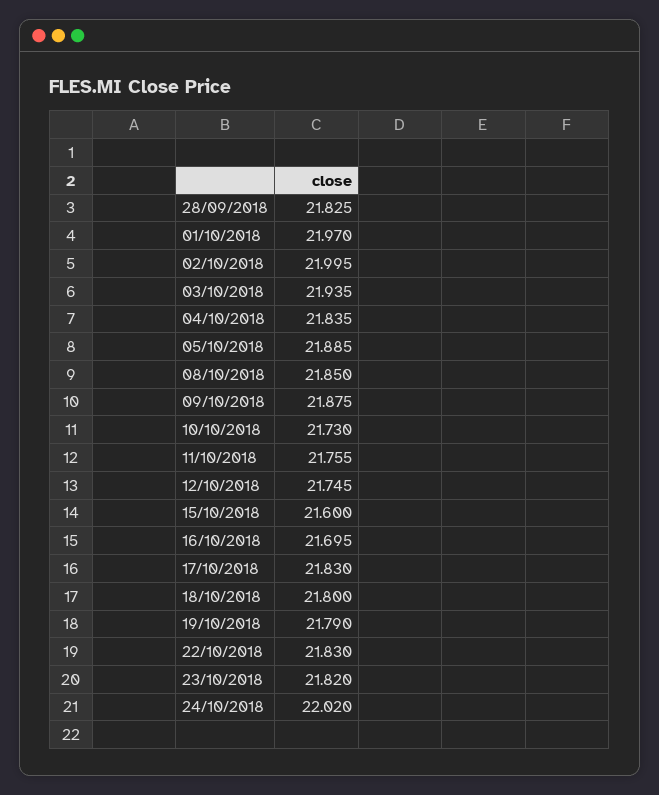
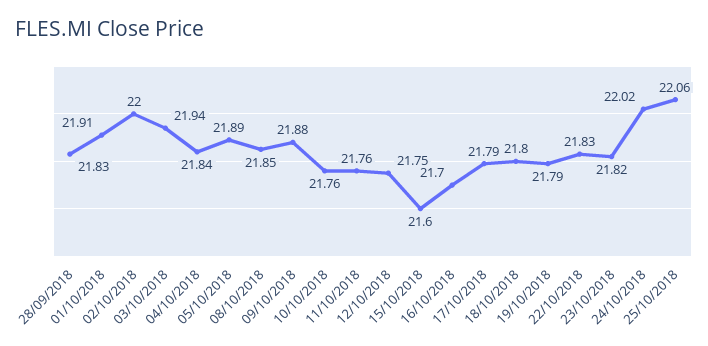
01/10/2018: 21.97 -> 21.91
10/10/2018: 21.73 -> 21.76
17/10/2018: 21.83 -> 21.79
25/10/2018: none -> 22.06

